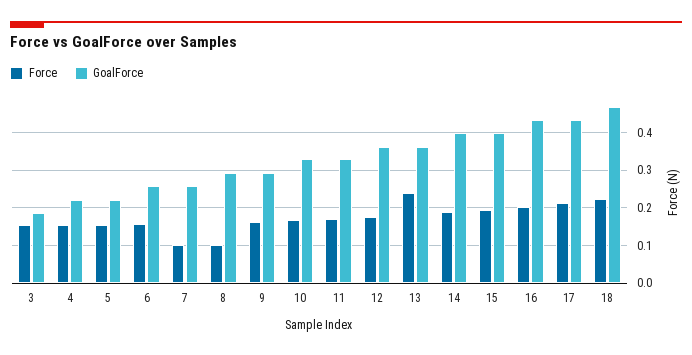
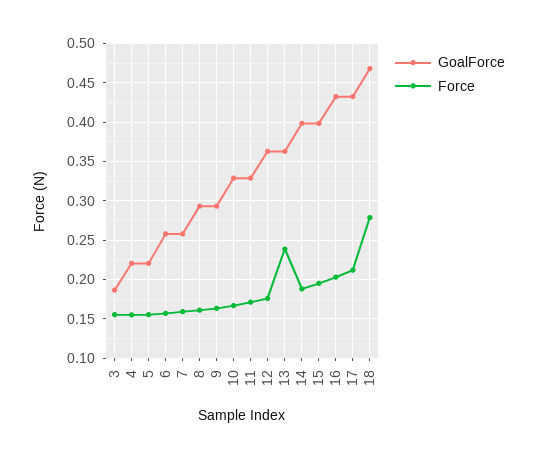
Force, 7: 0.1 -> 0.16
Force, 8: 0.1 -> 0.16
Force, 18: 0.22 -> 0.28

